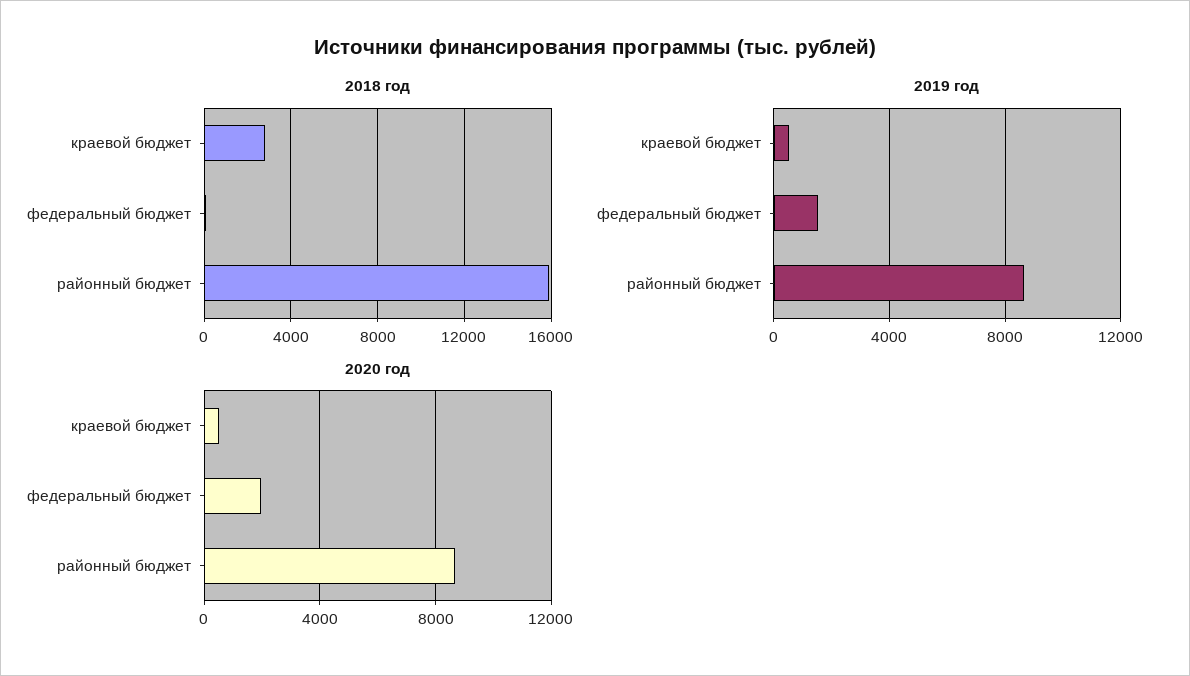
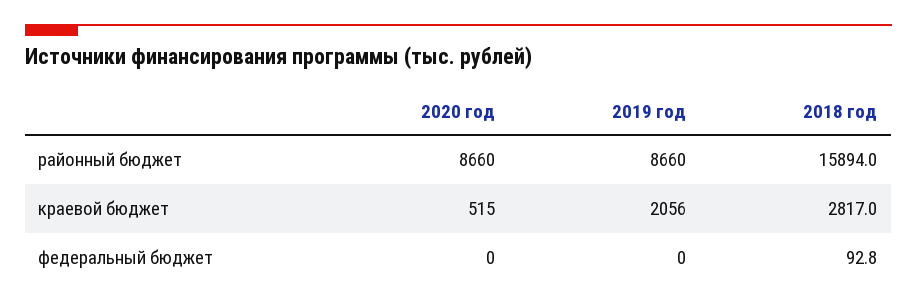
2019 год, краевой бюджет: 500 -> 2056
2019 год, федеральный бюджет: 1500 -> 0
2020 год, федеральный бюджет: 2000 -> 0

